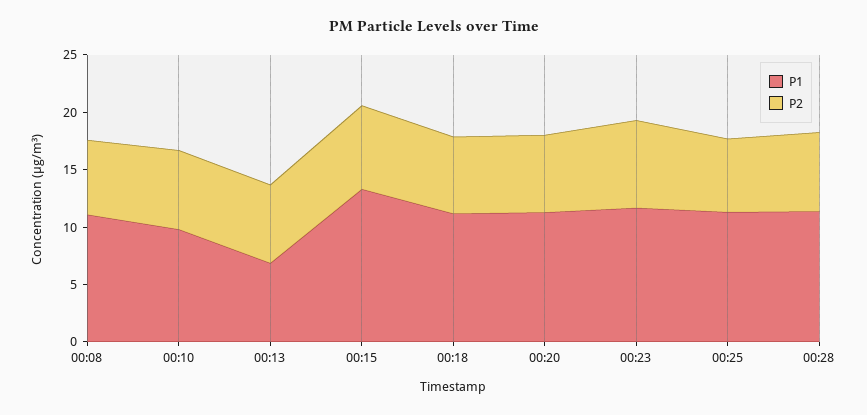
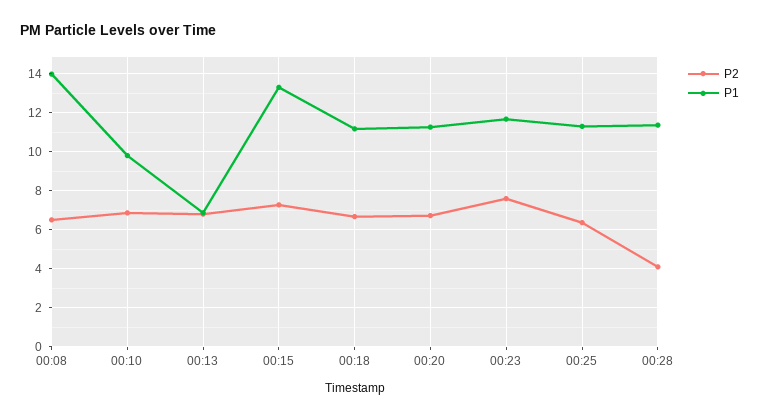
P1, 00:08: 11 -> 14
P2, 00:28: 7 -> 4

